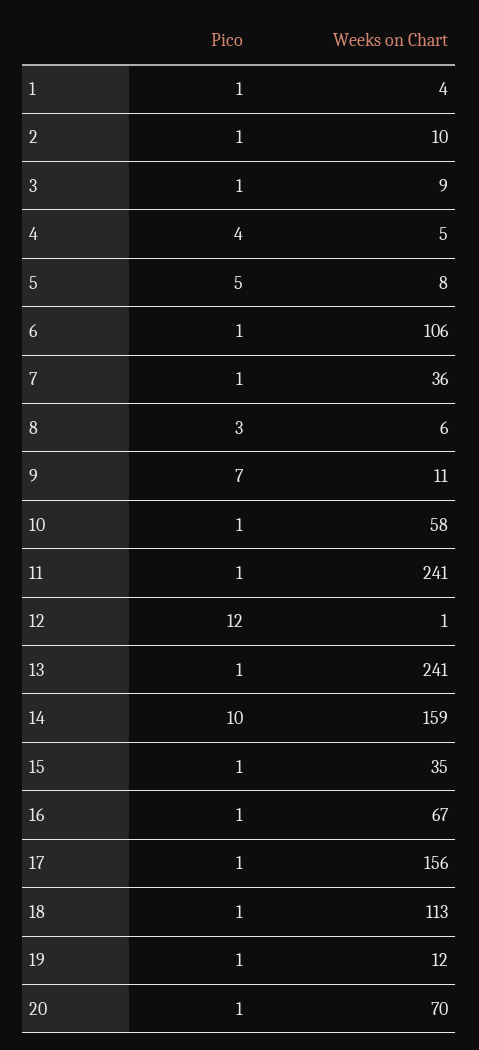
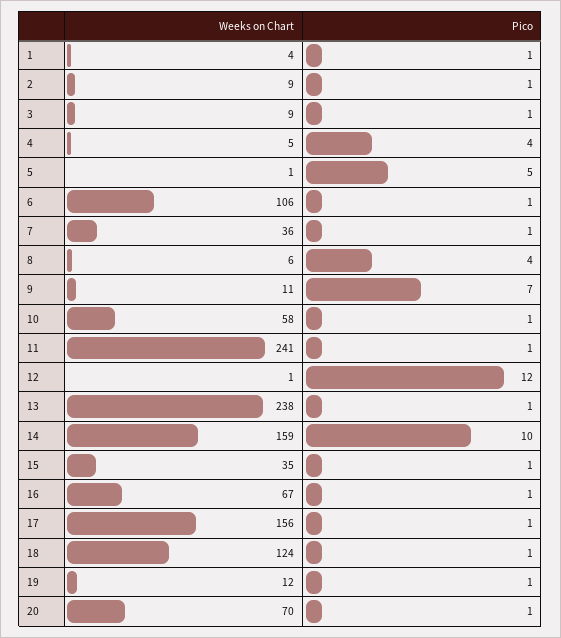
Weeks on Chart, 2: 10 -> 9
Weeks on Chart, 5: 8 -> 1
Pico, 8: 3 -> 4
Weeks on Chart, 13: 241 -> 238
Weeks on Chart, 18: 113 -> 124

